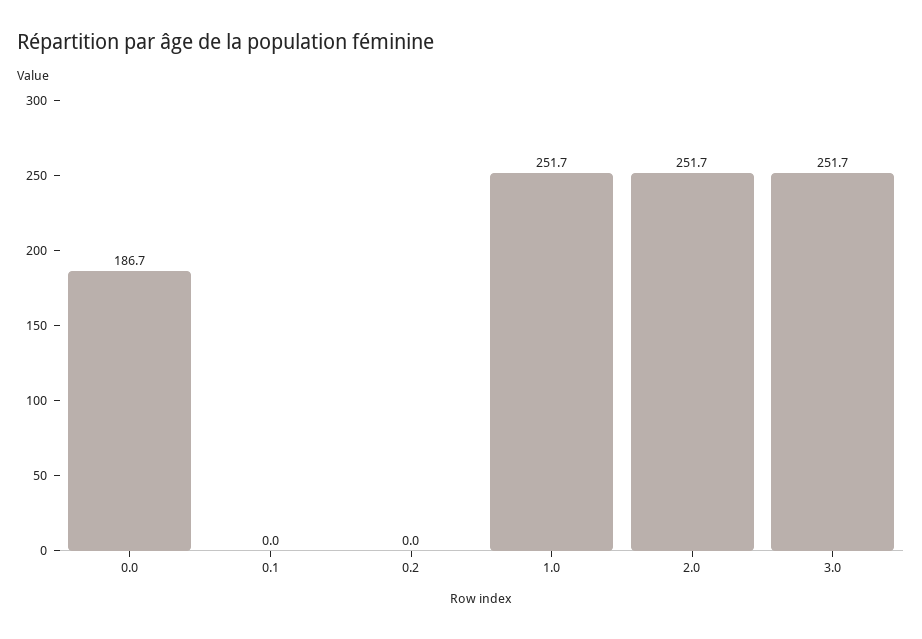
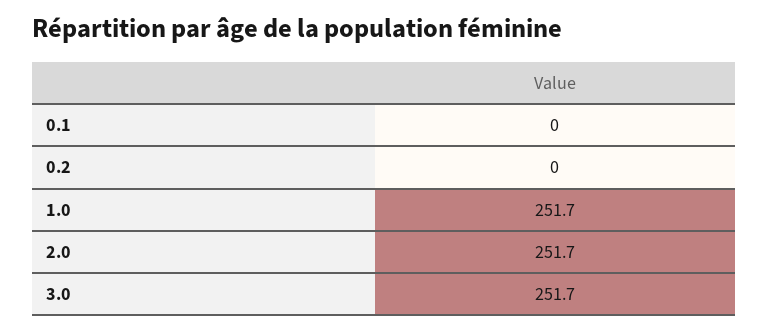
0.0: 186.7 -> none

